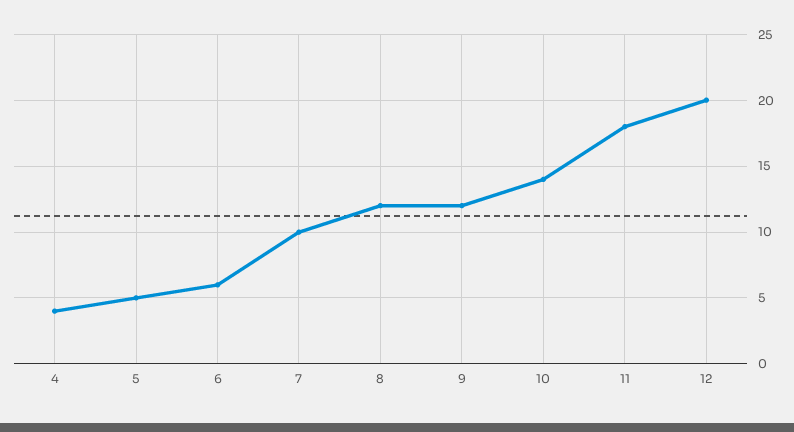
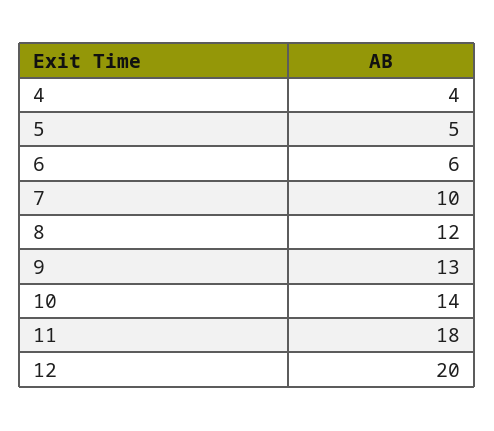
9: 12 -> 13

